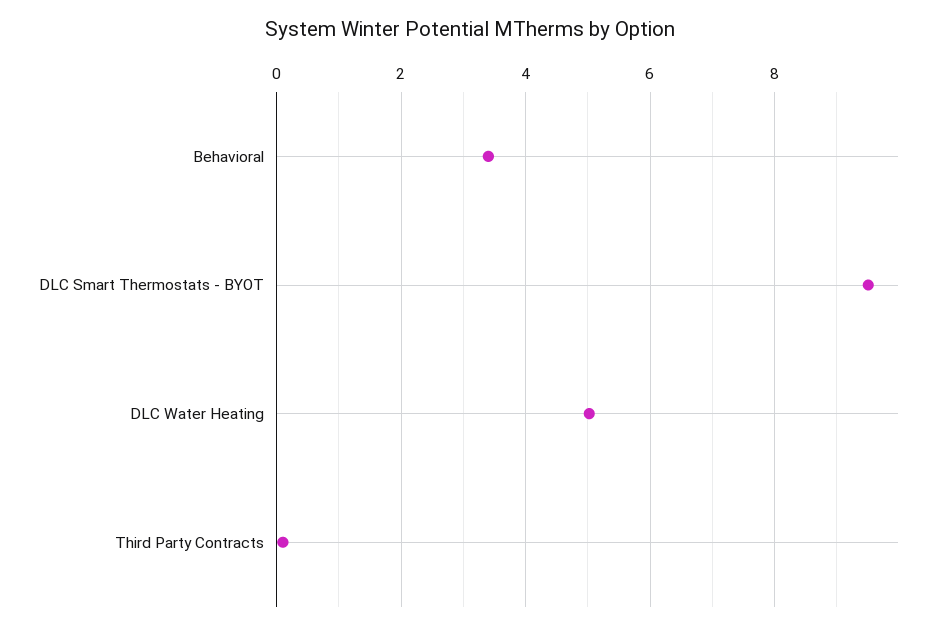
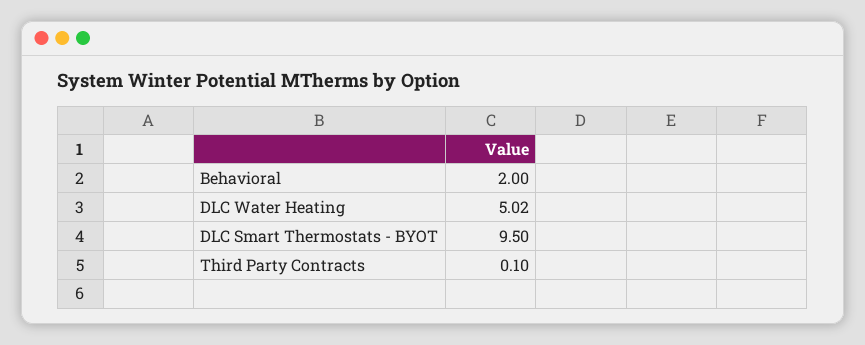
Behavioral: 3.4 -> 2

